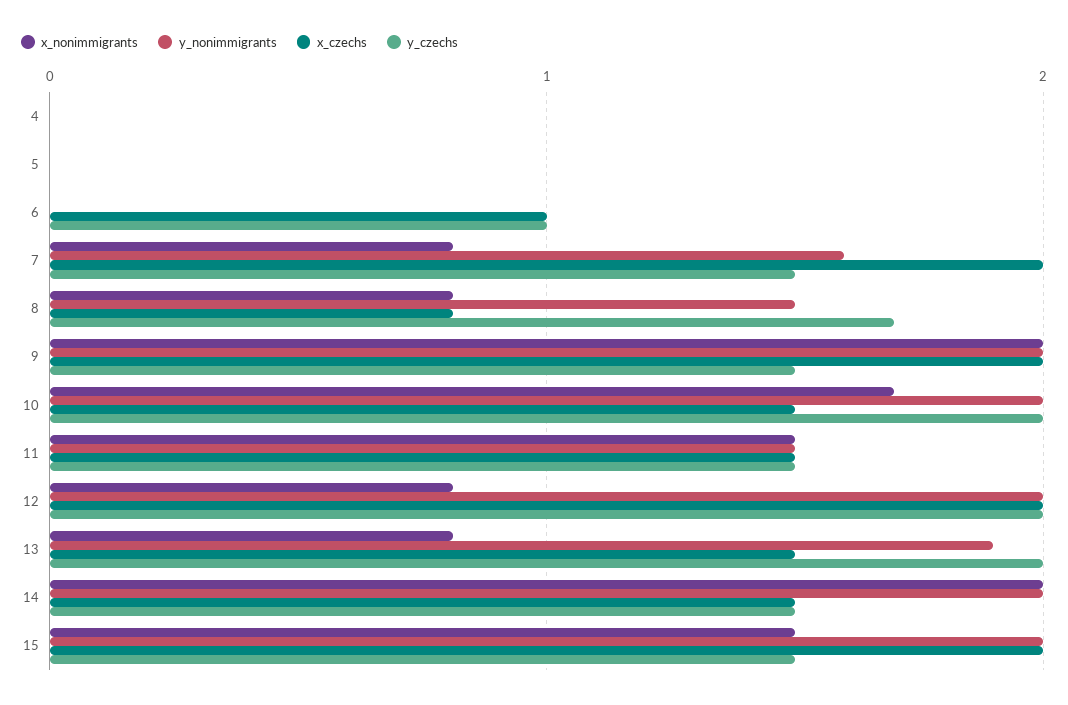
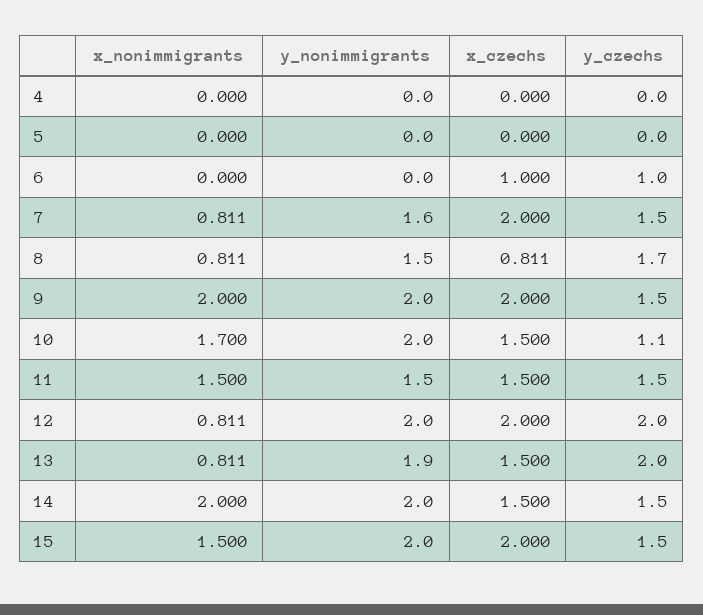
y_czechs, 10: 2 -> 1.1

